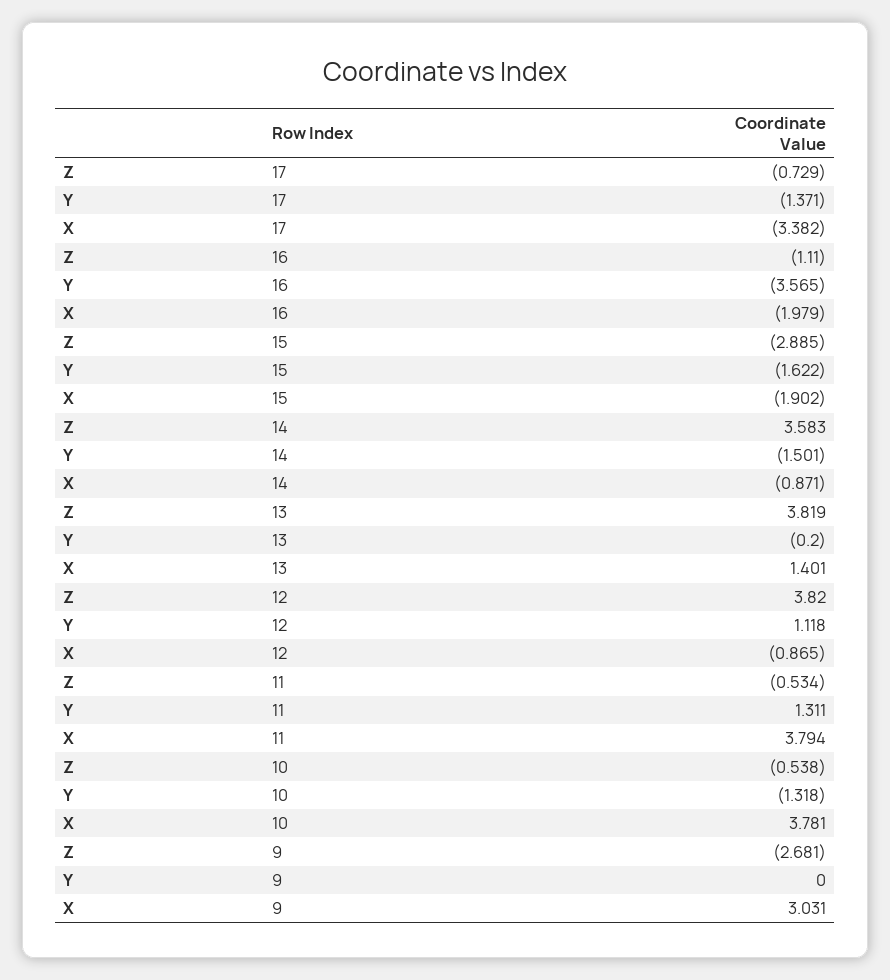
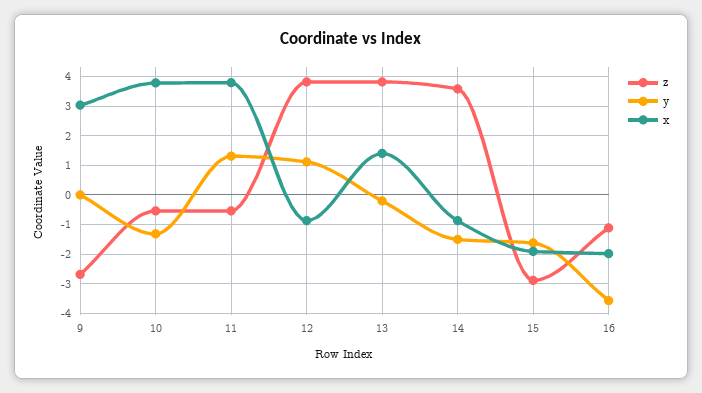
Z, 17: -0.729 -> none
Y, 17: -1.371 -> none
X, 17: -3.382 -> none

